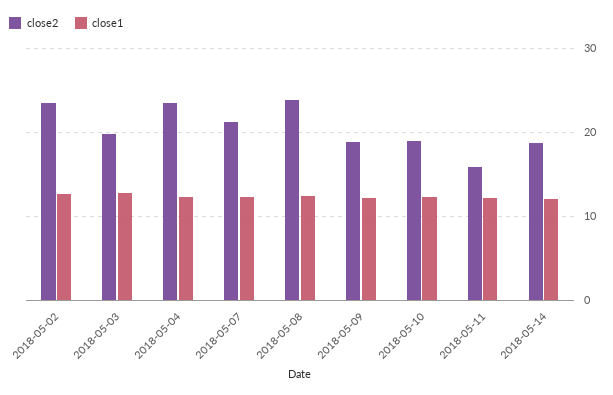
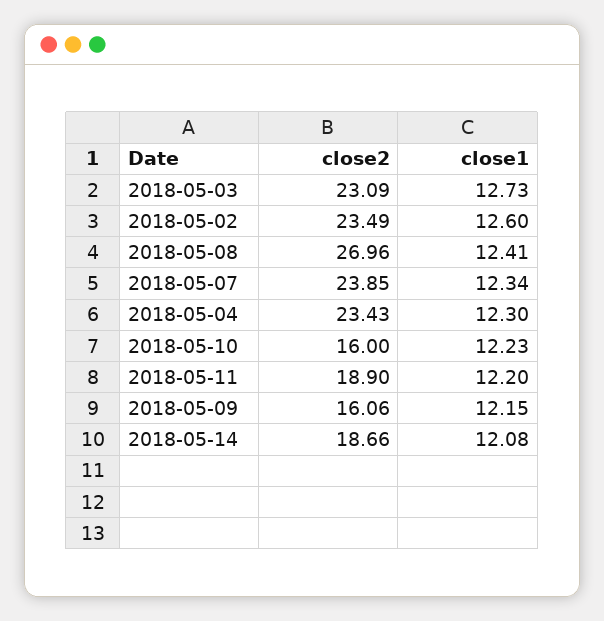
close2, 2018-05-03: 20 -> 23.09
close2, 2018-05-07: 21 -> 23.85
close2, 2018-05-08: 24 -> 26.96
close2, 2018-05-09: 19 -> 16.06
close2, 2018-05-10: 19 -> 16
close2, 2018-05-11: 16 -> 18.9

